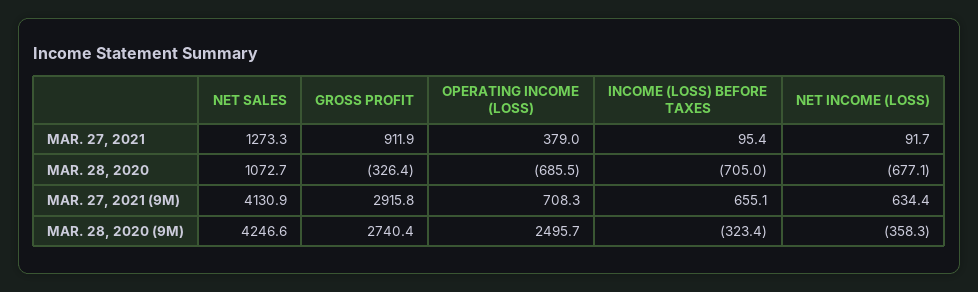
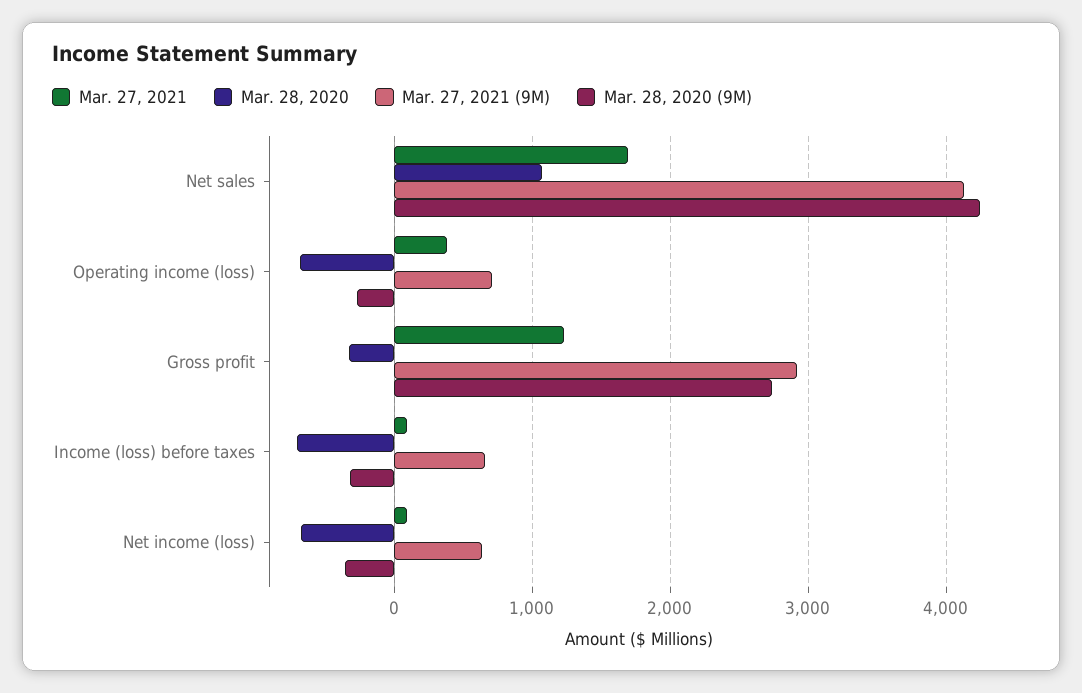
MAR. 27, 2021, NET SALES: 1273.3 -> 1700
MAR. 27, 2021, GROSS PROFIT: 911.9 -> 1200
MAR. 28, 2020 (9M), OPERATING INCOME (LOSS): 2495.7 -> -300

